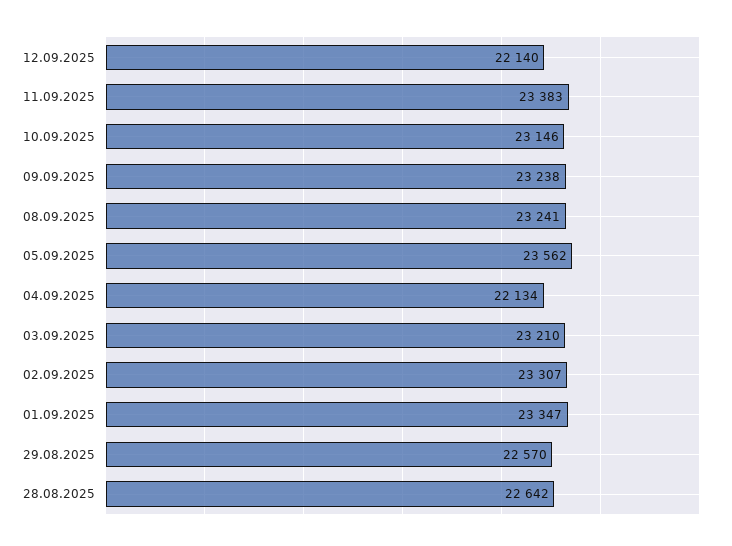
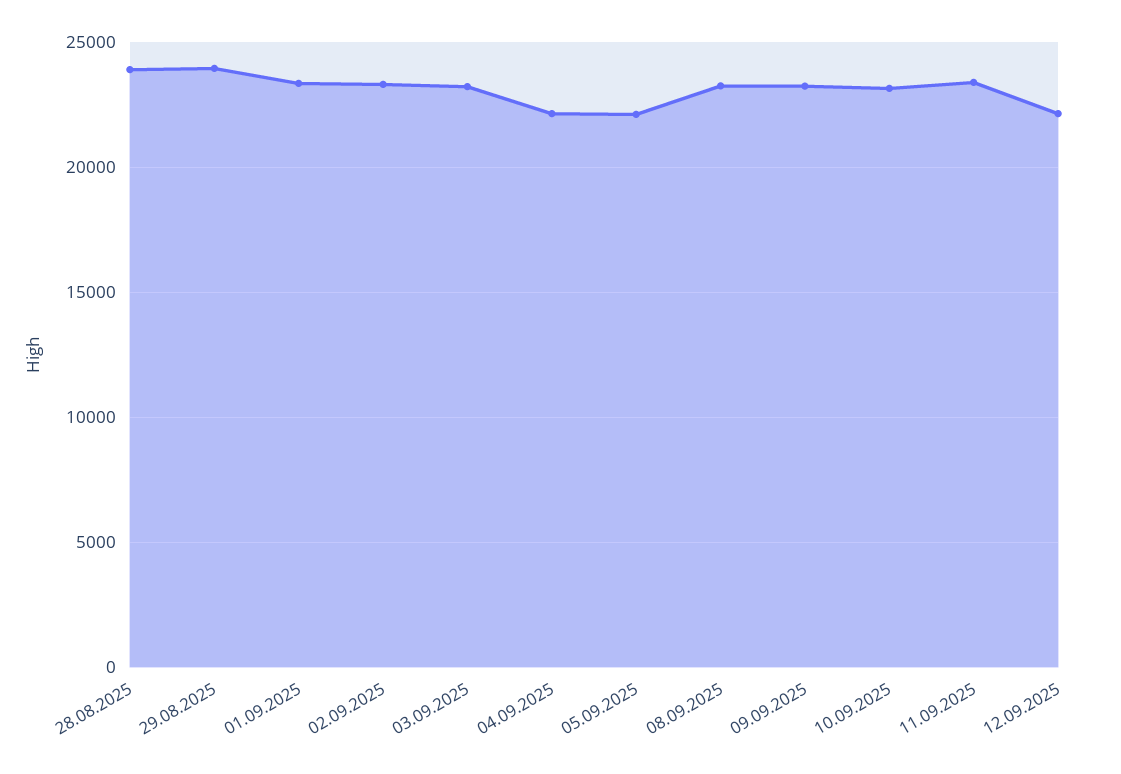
05.09.2025: 23562 -> 22000
29.08.2025: 22570 -> 24000
28.08.2025: 22642 -> 24000

